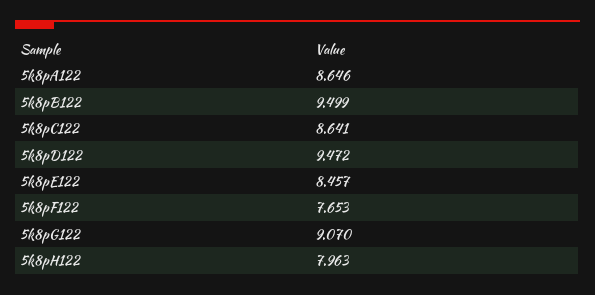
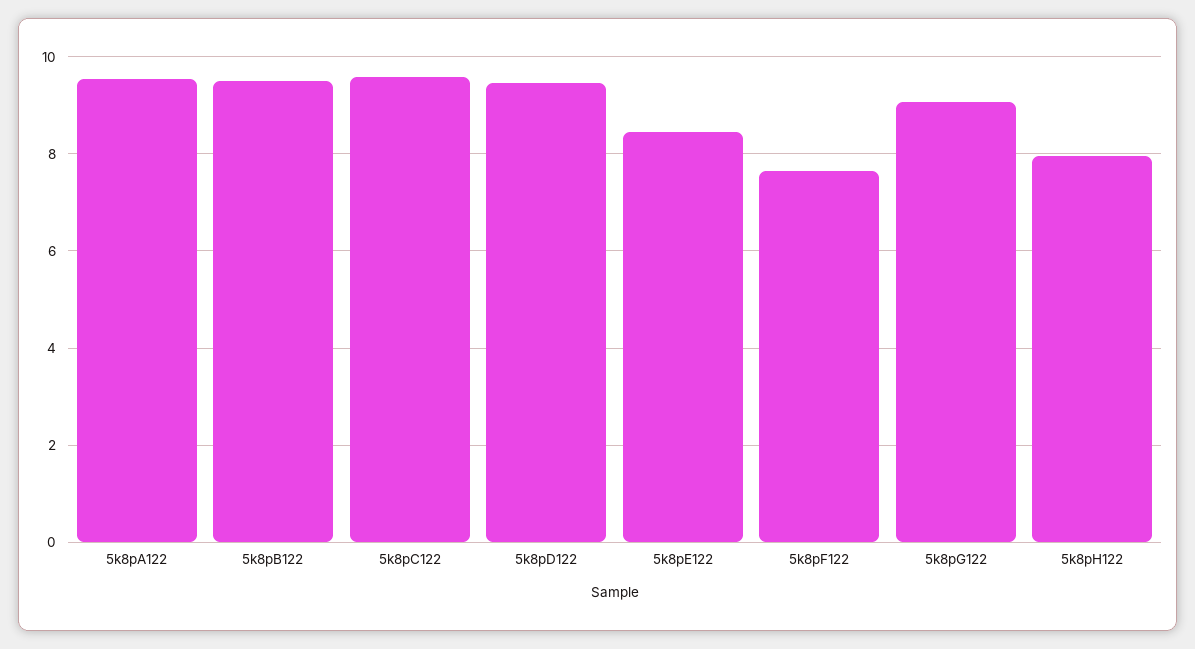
5k8pA122: 8.646 -> 9.6
5k8pC122: 8.641 -> 9.6

